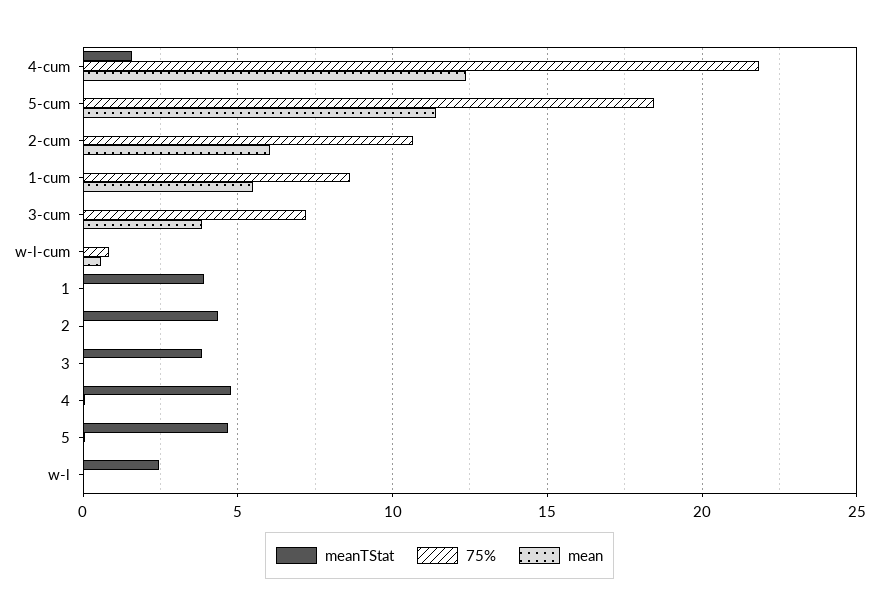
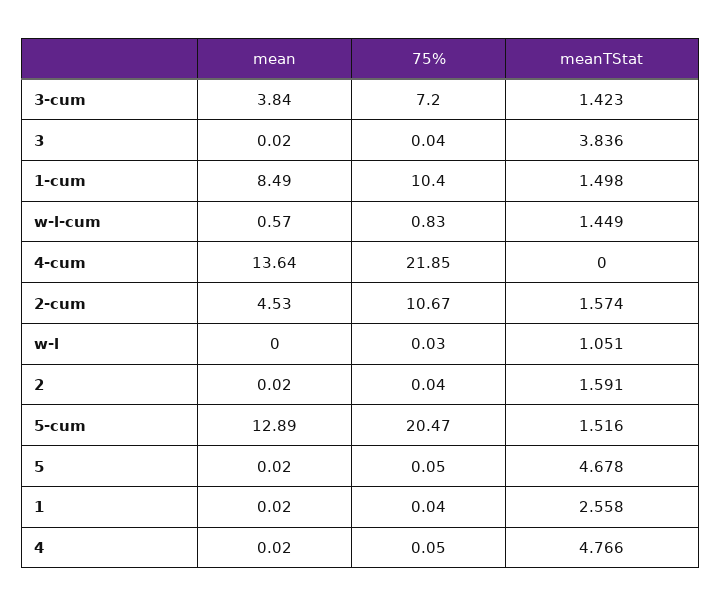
meanTStat, 4-cum: 1.5 -> 0
mean, 4-cum: 12.5 -> 13.64
meanTStat, 5-cum: 0 -> 1.516
75%, 5-cum: 18.5 -> 20.47
mean, 5-cum: 11.5 -> 12.89
meanTStat, 2-cum: 0 -> 1.574
mean, 2-cum: 6 -> 4.53
meanTStat, 1-cum: 0 -> 1.498
75%, 1-cum: 8.5 -> 10.4
mean, 1-cum: 5.5 -> 8.49
meanTStat, 3-cum: 0 -> 1.423
meanTStat, w-l-cum: 0 -> 1.449
meanTStat, 1: 4 -> 2.558
meanTStat, 2: 4.5 -> 1.591
meanTStat, w-l: 2.5 -> 1.051

